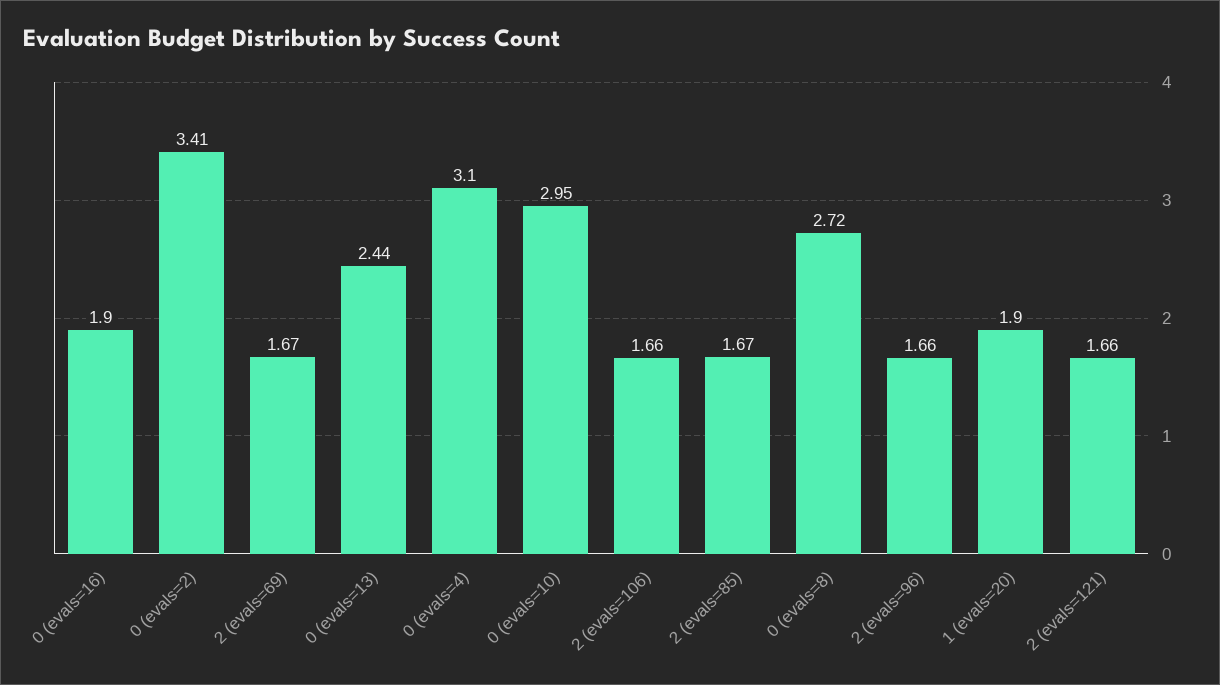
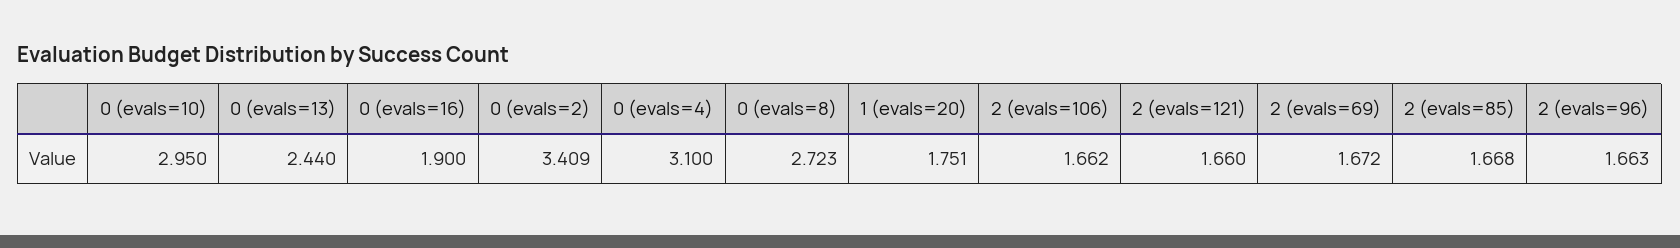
1 (evals=20): 1.9 -> 1.751

